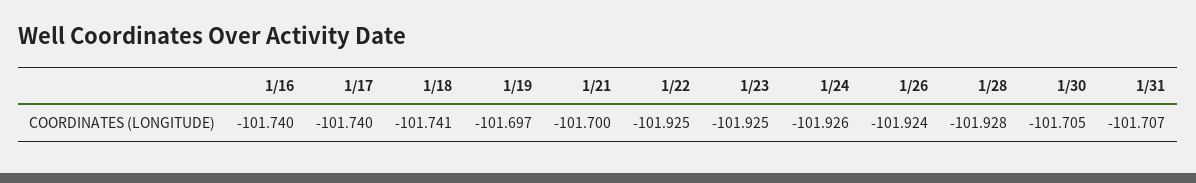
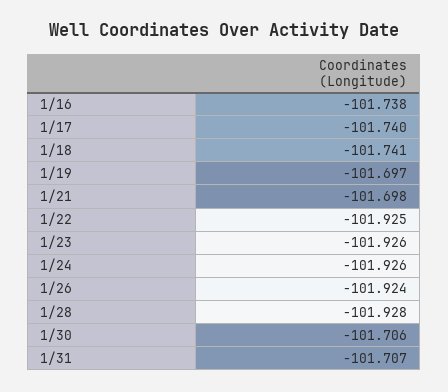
1/16: -101.74 -> -101.738
1/21: -101.7 -> -101.698
1/23: -101.925 -> -101.926
1/30: -101.705 -> -101.706

